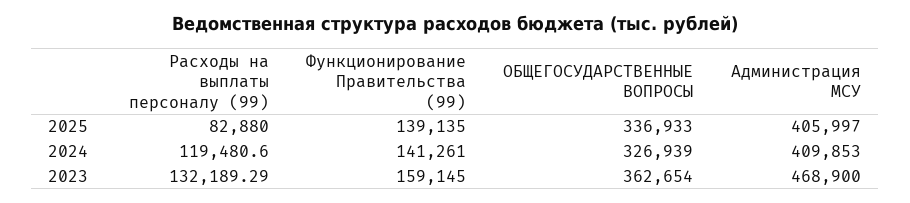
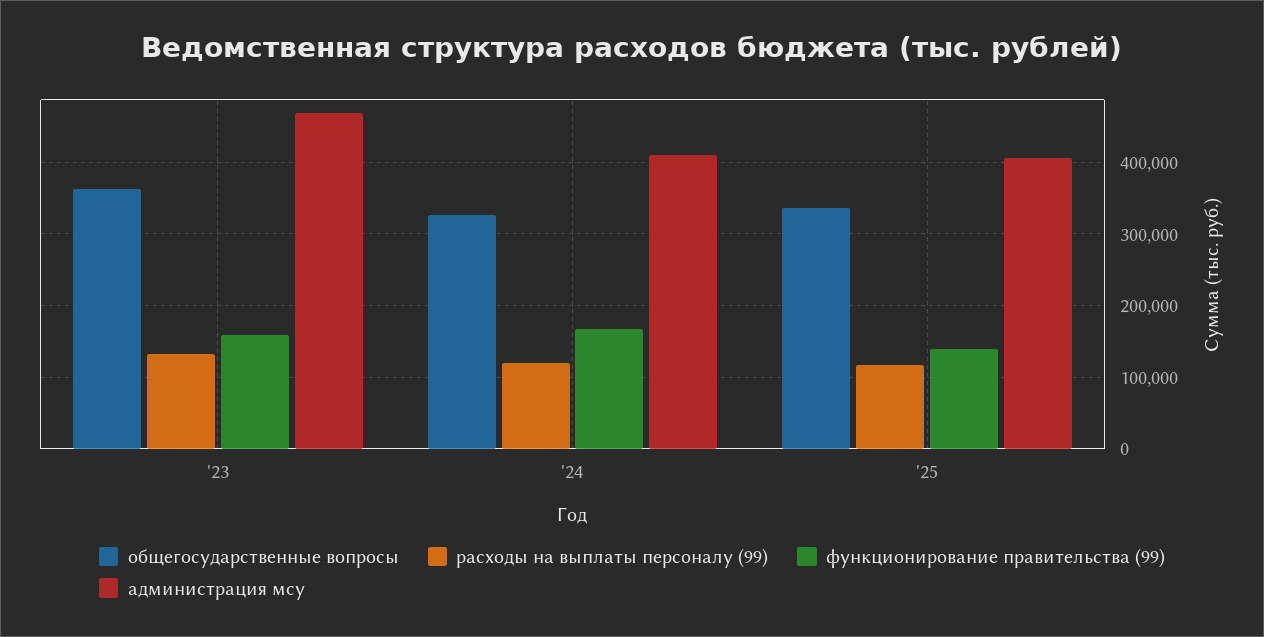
Расходы на выплаты персоналу (99), 2025: 82880 -> 120000
Функционирование Правительства (99), 2024: 141261 -> 170000

